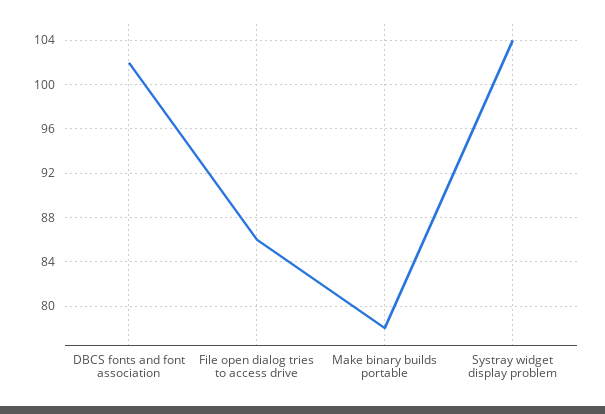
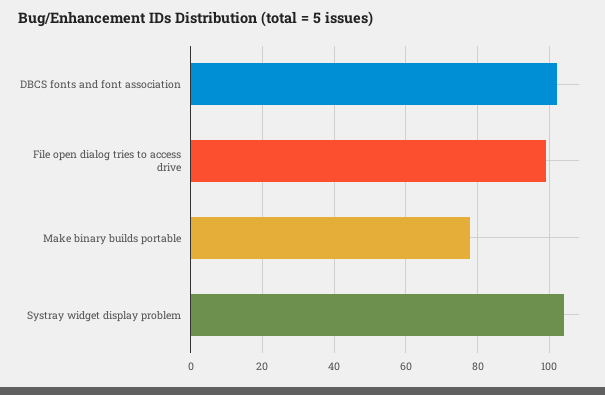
File open dialog tries to access drive: 86 -> 100

